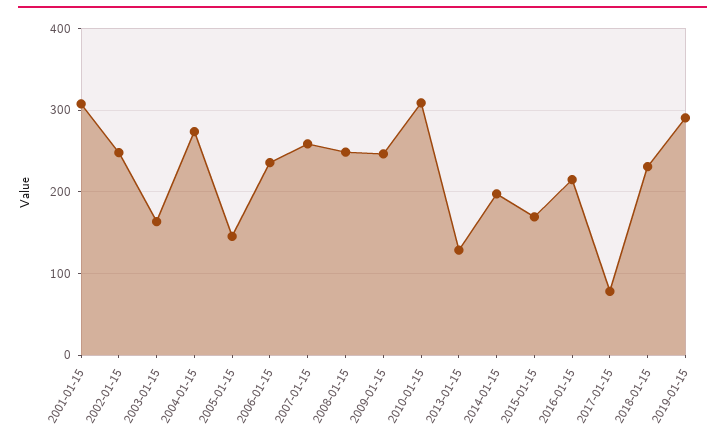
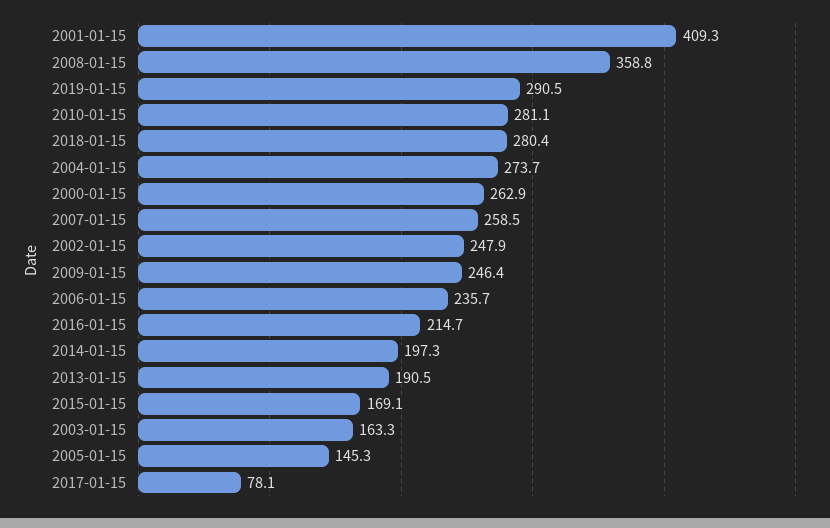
2001-01-15: 310 -> 409.3
2008-01-15: 250 -> 358.8
2010-01-15: 310 -> 281.1
2013-01-15: 130 -> 190.5
2018-01-15: 230 -> 280.4
2000-01-15: none -> 262.9

